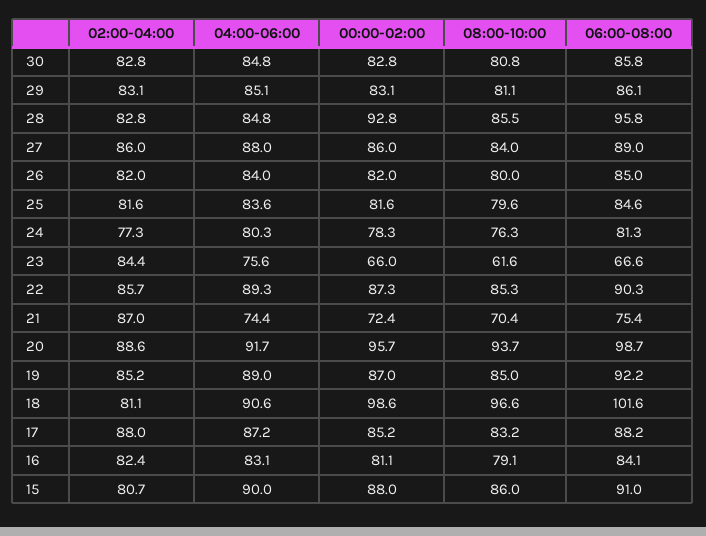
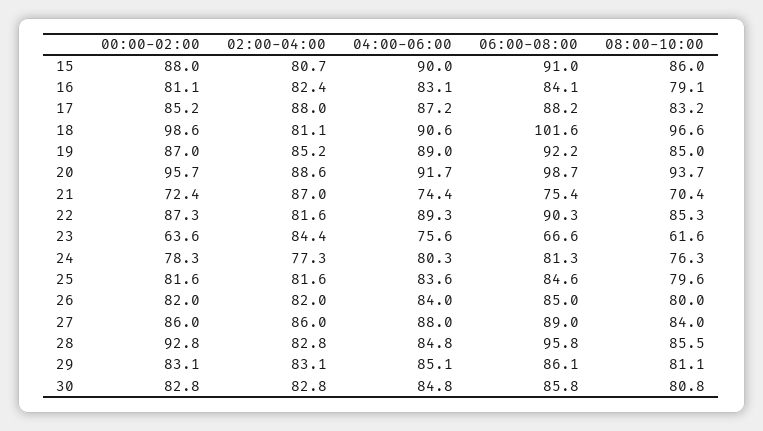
00:00-02:00, 23: 66 -> 63.6
02:00-04:00, 22: 85.7 -> 81.6

